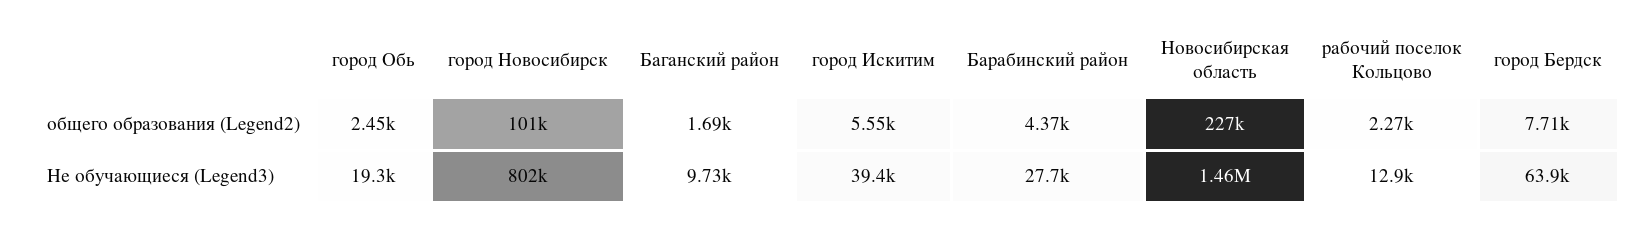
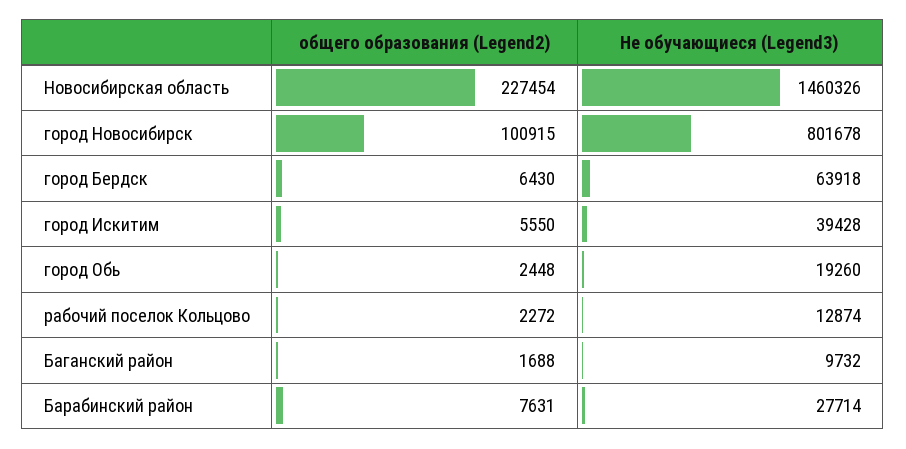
Барабинский район, общего образования (Legend2): 4370 -> 7631
город Бердск, общего образования (Legend2): 7710 -> 6430

